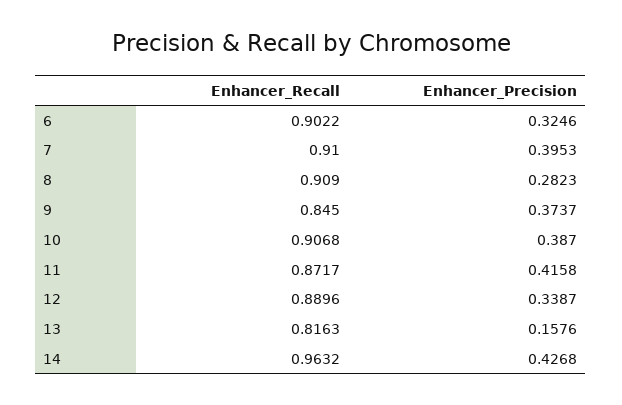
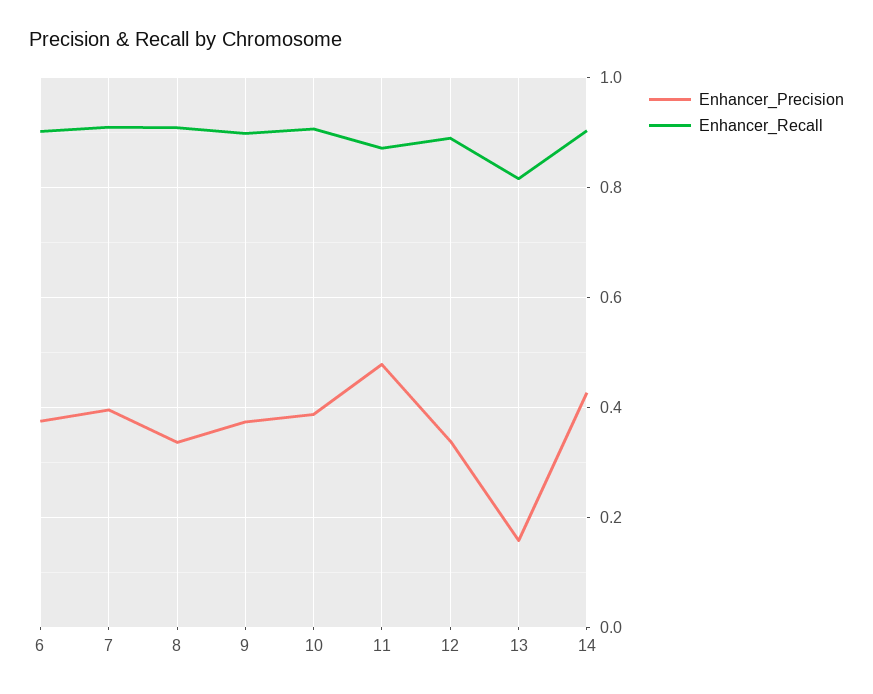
Enhancer_Precision, 6: 0.3246 -> 0.38
Enhancer_Precision, 8: 0.2823 -> 0.34
Enhancer_Recall, 9: 0.845 -> 0.9
Enhancer_Precision, 11: 0.4158 -> 0.48
Enhancer_Recall, 14: 0.9632 -> 0.9

